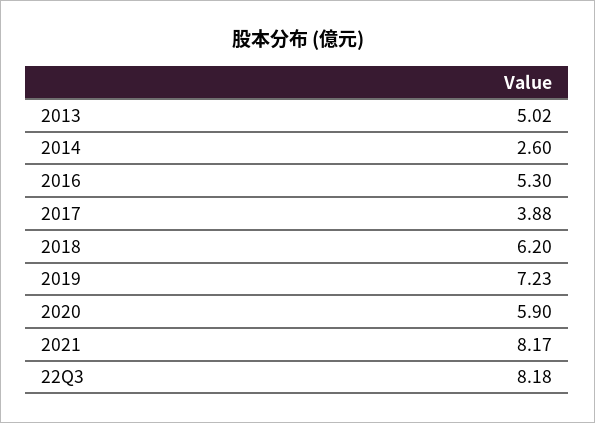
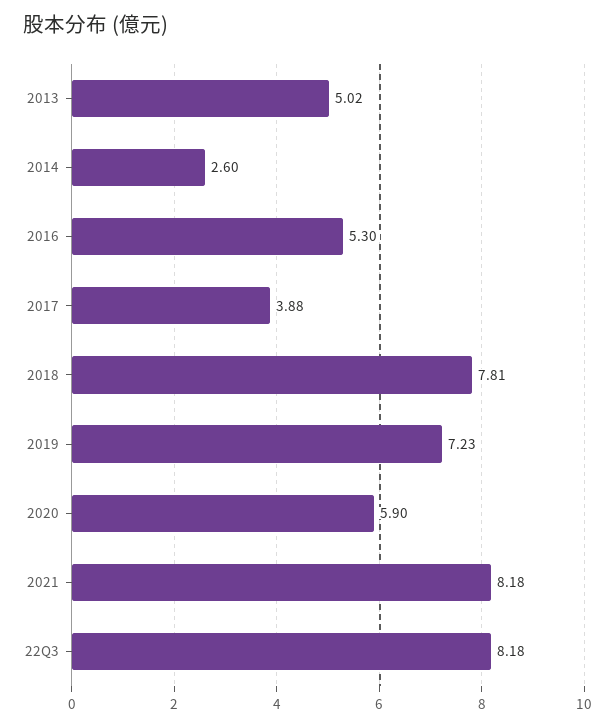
2018: 6.2 -> 7.81
2021: 8.17 -> 8.18

